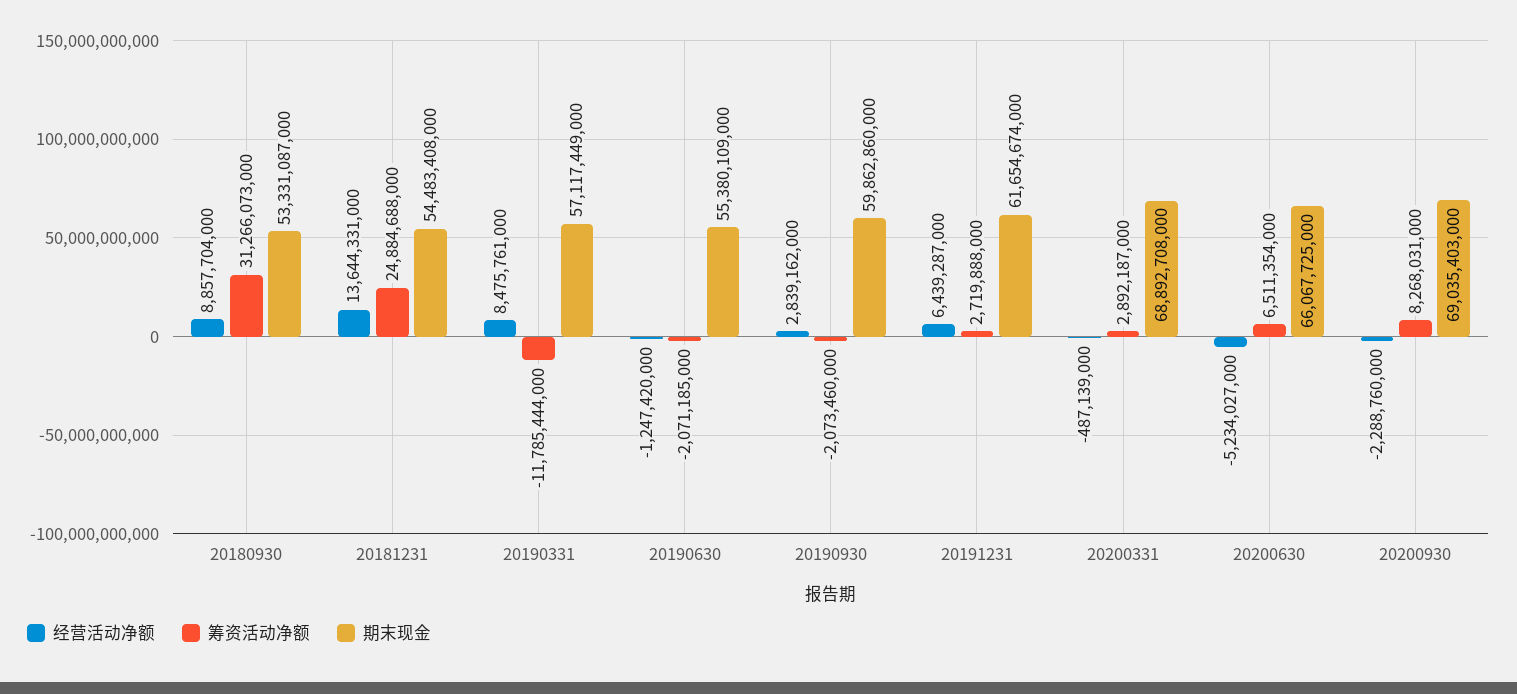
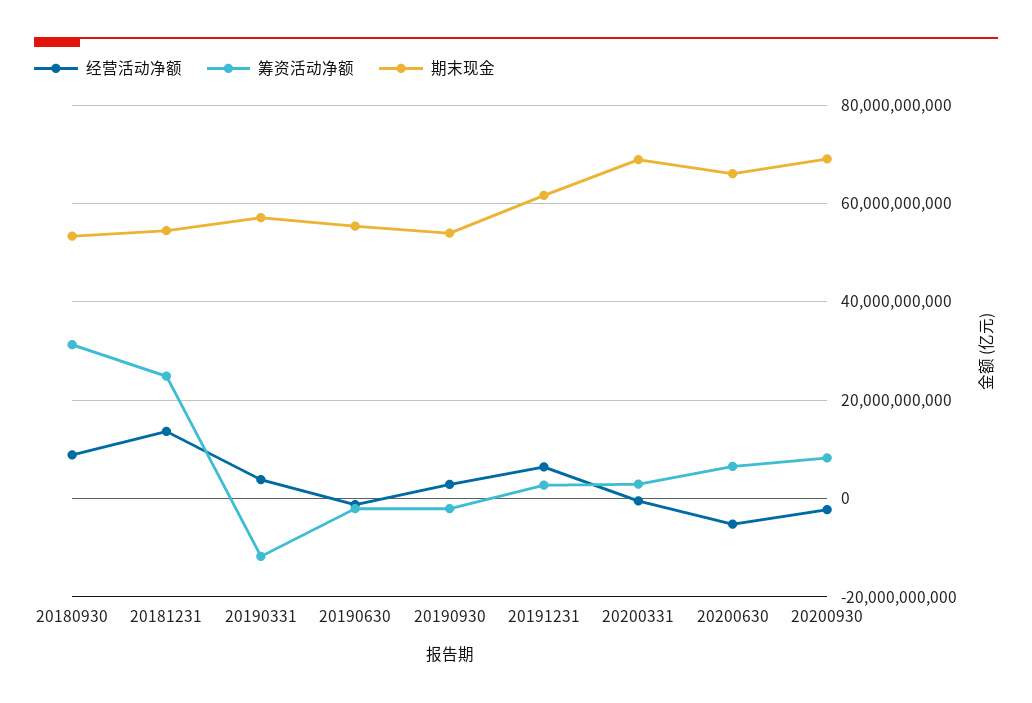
经营活动净额, 20190331: 8475761000 -> 4000000000
期末现金, 20190930: 59862860000 -> 54000000000

